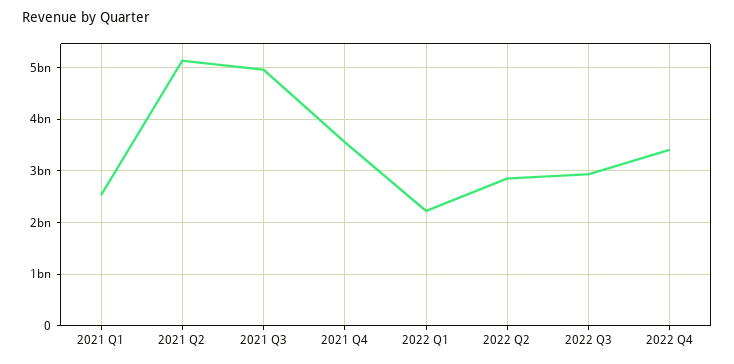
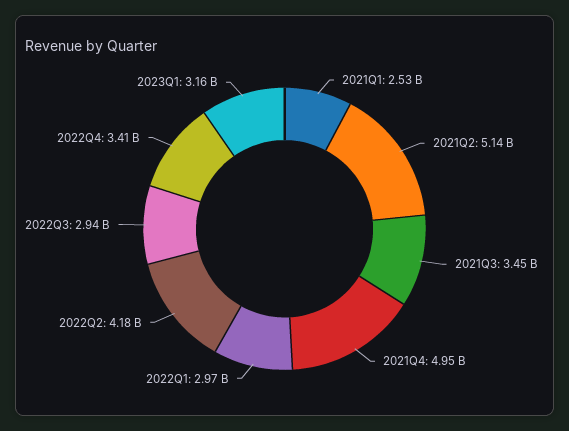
2021 Q3: 5000000000 -> 3450000000
2021 Q4: 3600000000 -> 4950000000
2022 Q1: 2200000000 -> 2970000000
2022 Q2: 2800000000 -> 4180000000
2023Q1: none -> 3160000000

